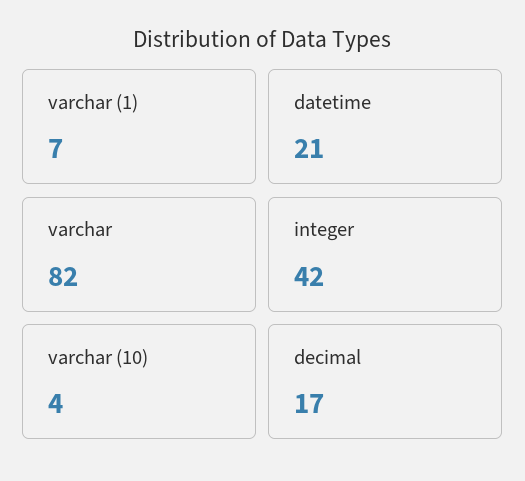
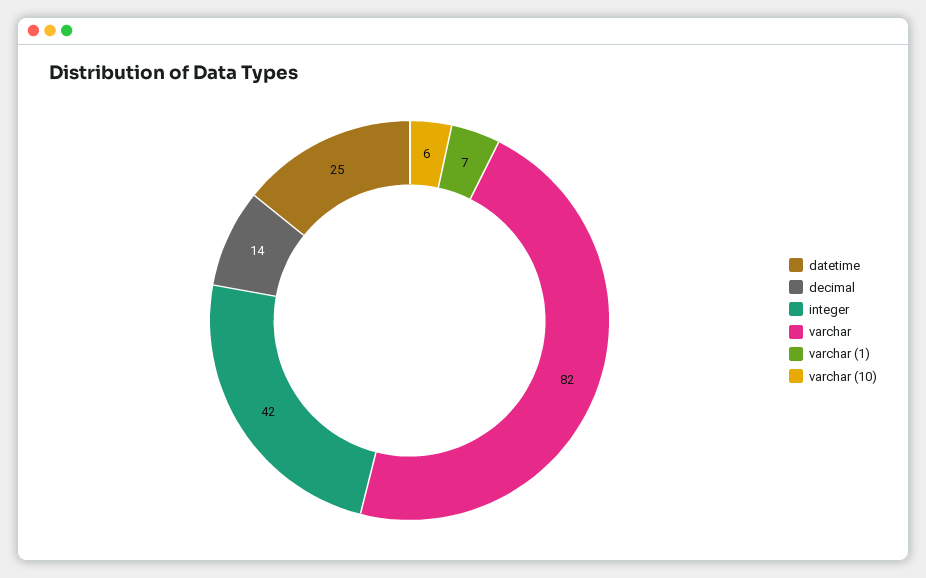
datetime: 21 -> 25
varchar (10): 4 -> 6
decimal: 17 -> 14

